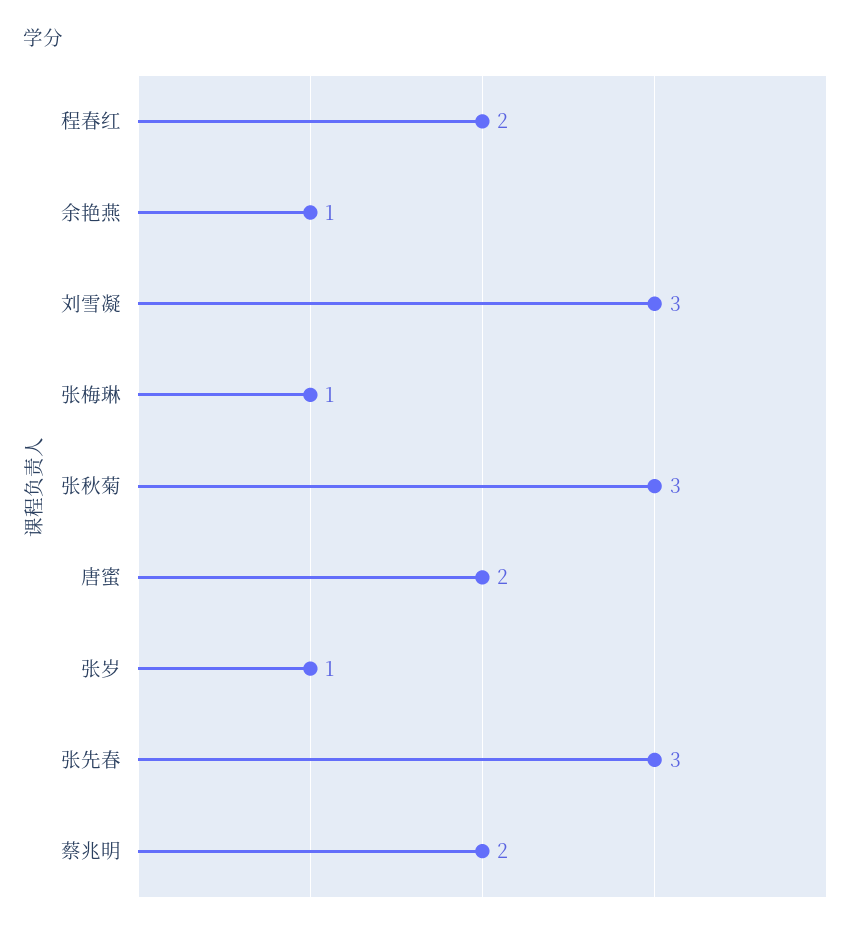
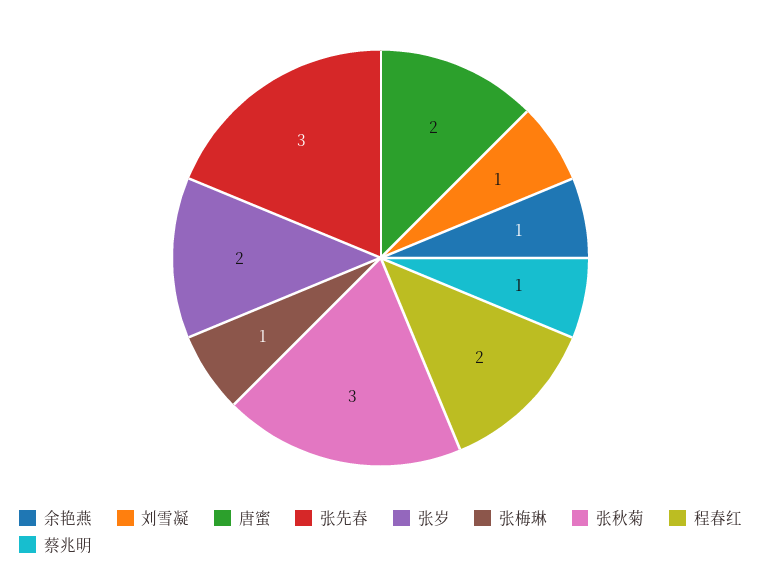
刘雪凝: 3 -> 1
张岁: 1 -> 2
蔡兆明: 2 -> 1

